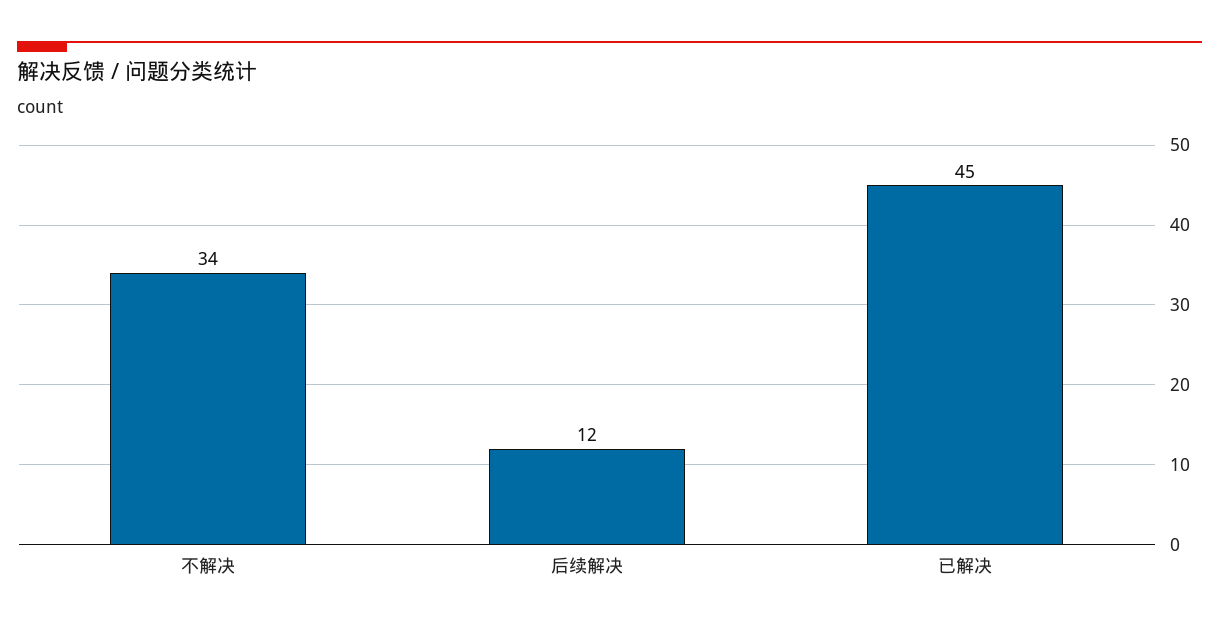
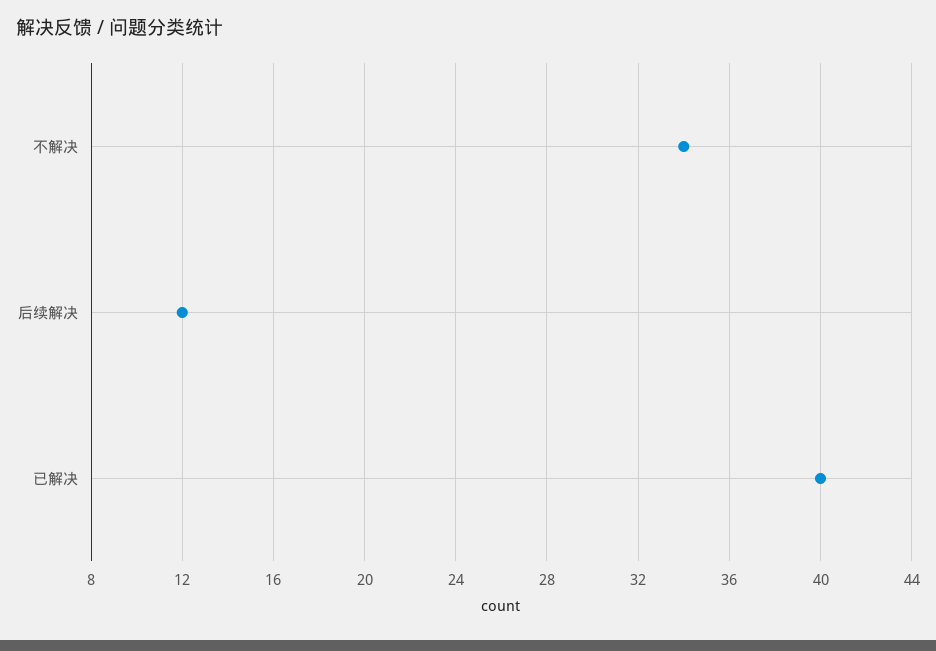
已解决: 45 -> 40

